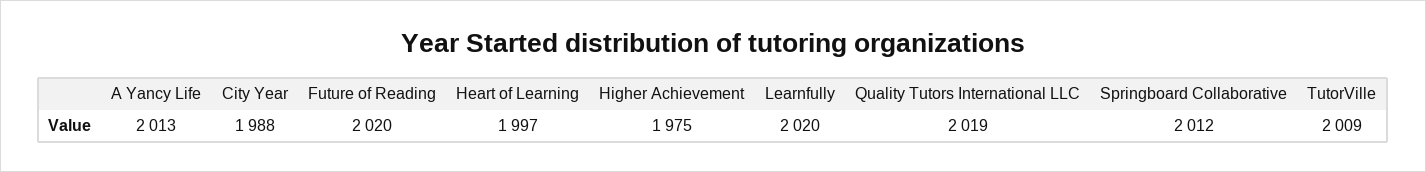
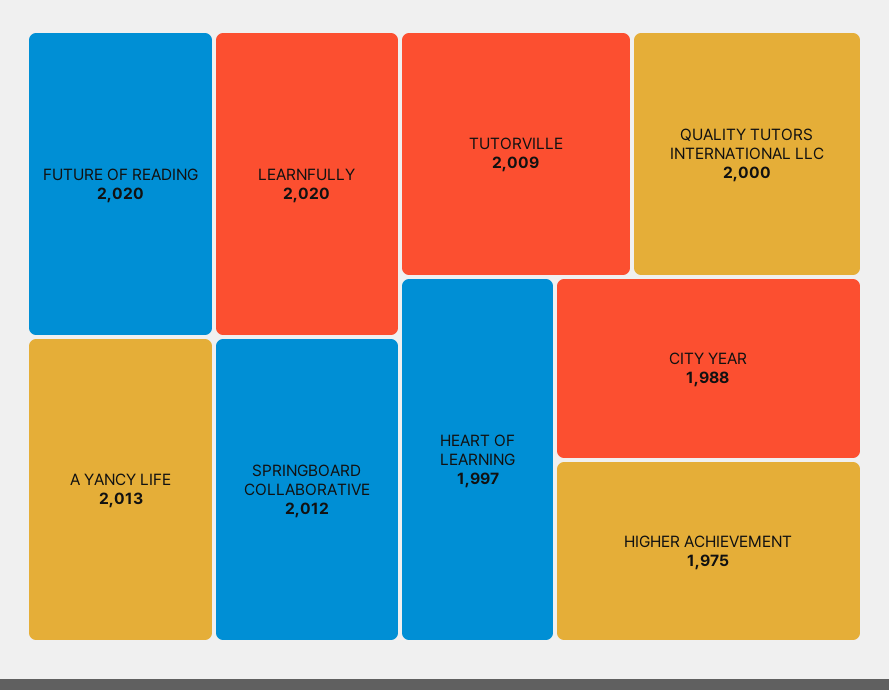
Quality Tutors International LLC: 2019 -> 2000

